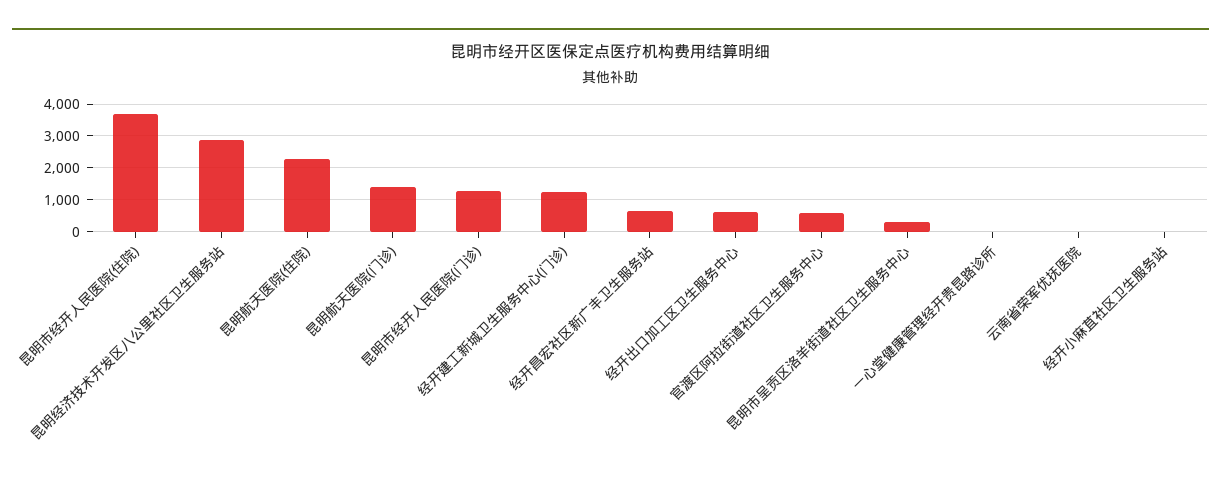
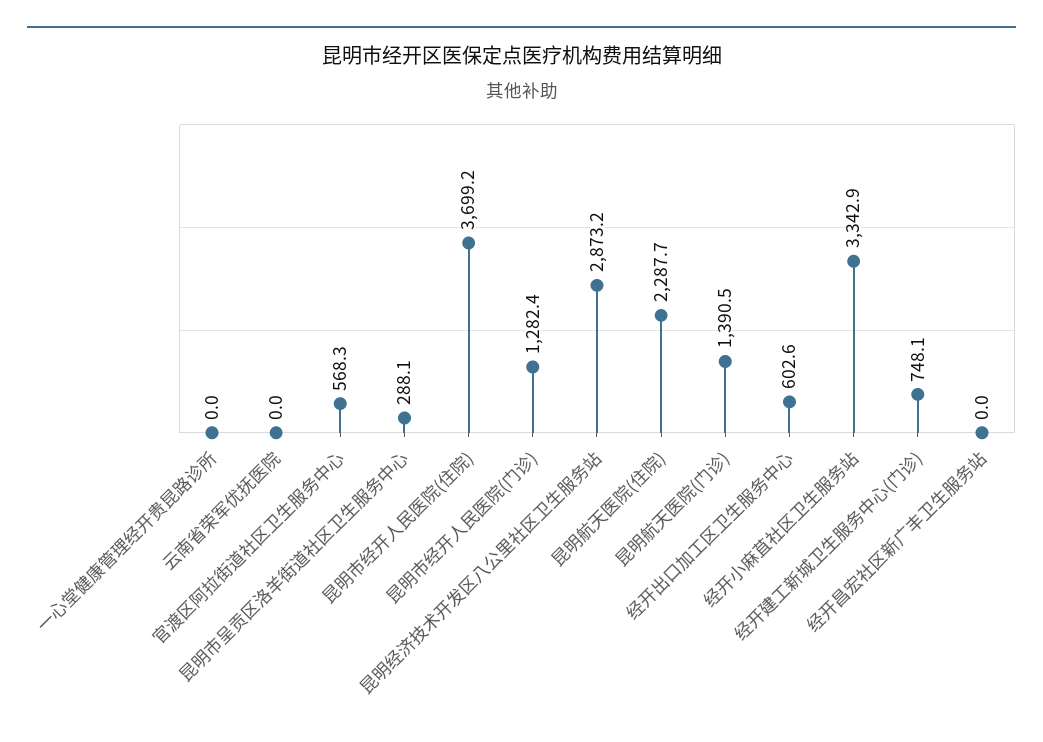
经开建工新城卫生服务中心(门诊): 1200 -> 748.1
经开昌宏社区新广丰卫生服务站: 600 -> 0
经开小麻苴社区卫生服务站: 0 -> 3342.9

